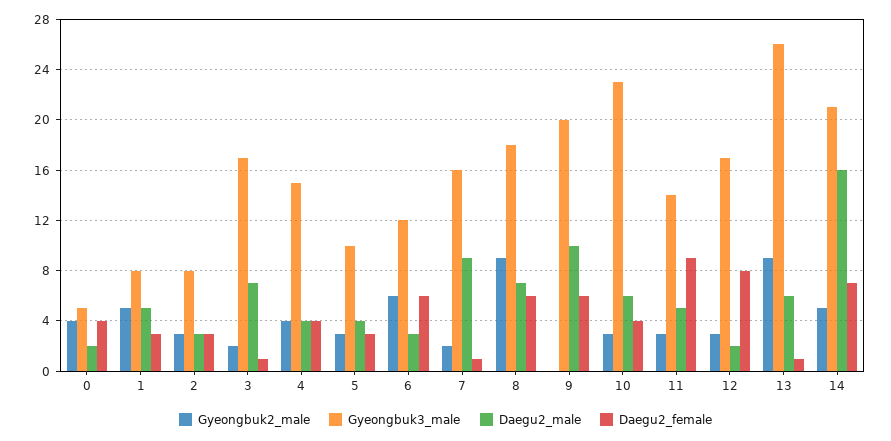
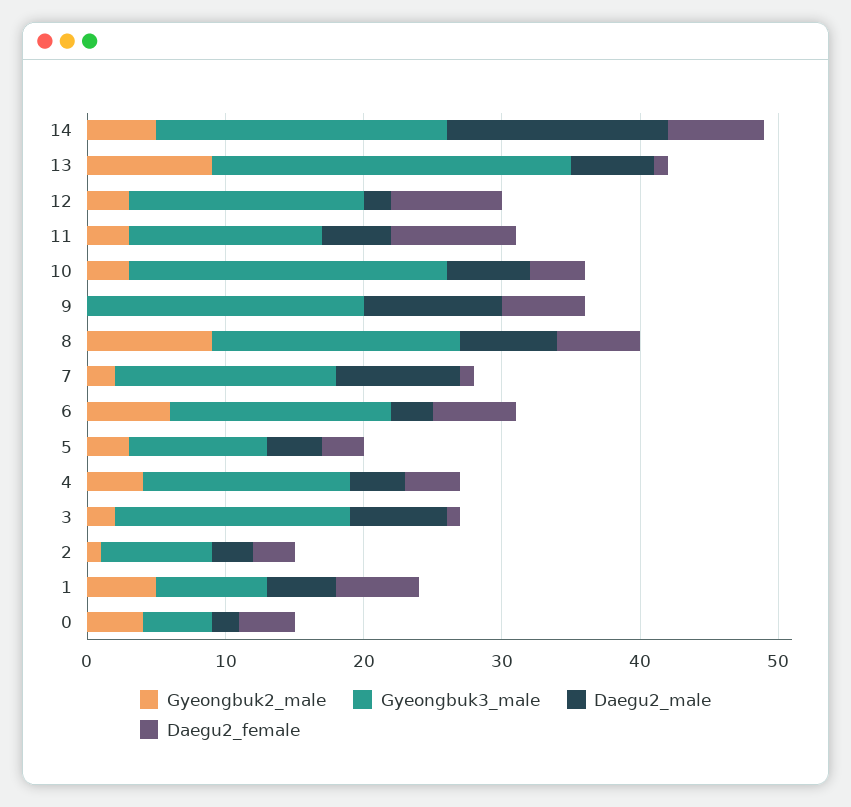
Daegu2_female, 1: 3 -> 6
Gyeongbuk2_male, 2: 3 -> 1
Gyeongbuk3_male, 6: 12 -> 16

